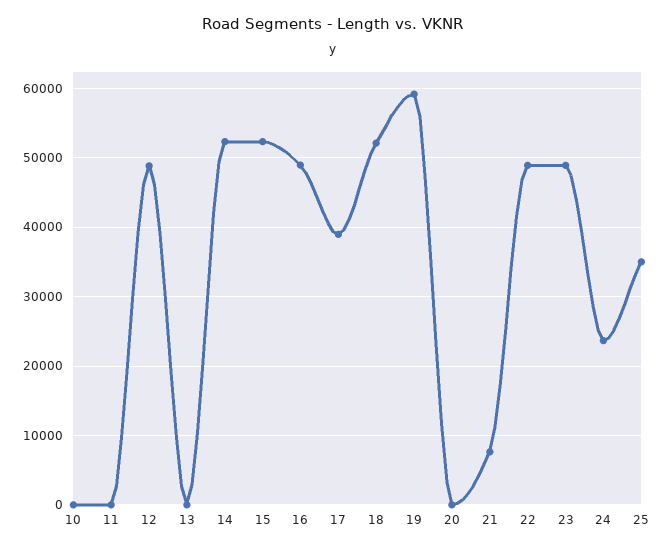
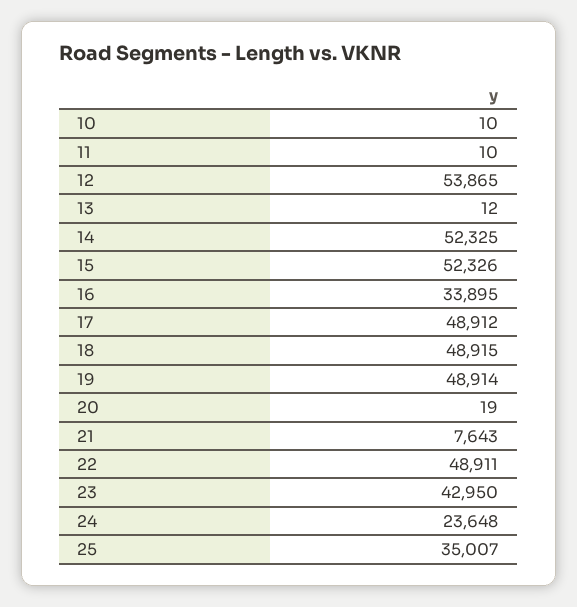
12: 49000 -> 53865
16: 49000 -> 33895
17: 39000 -> 48912
18: 52000 -> 48915
19: 59000 -> 48914
23: 49000 -> 42950

